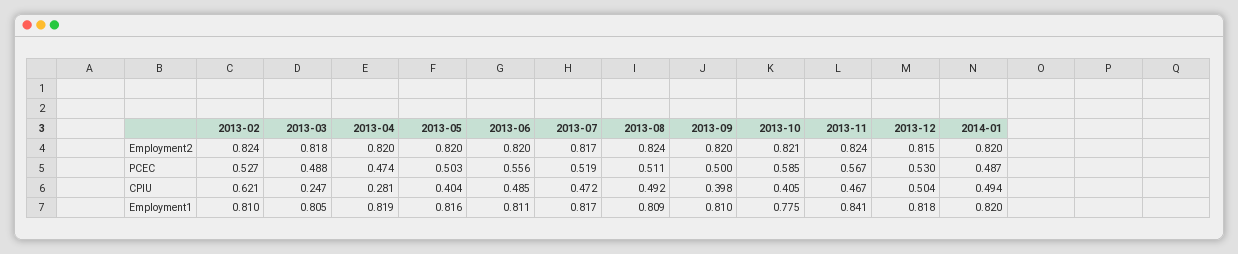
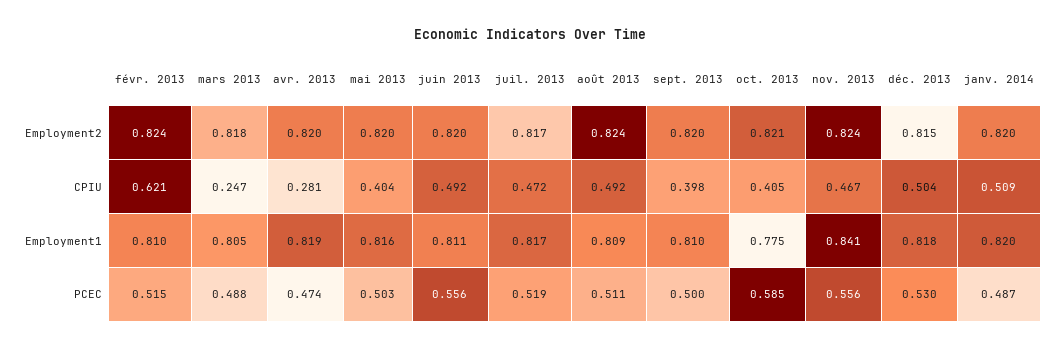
2013-02, PCEC: 0.527 -> 0.515
2013-11, PCEC: 0.567 -> 0.556
2013-06, CPIU: 0.485 -> 0.492
2014-01, CPIU: 0.494 -> 0.509

